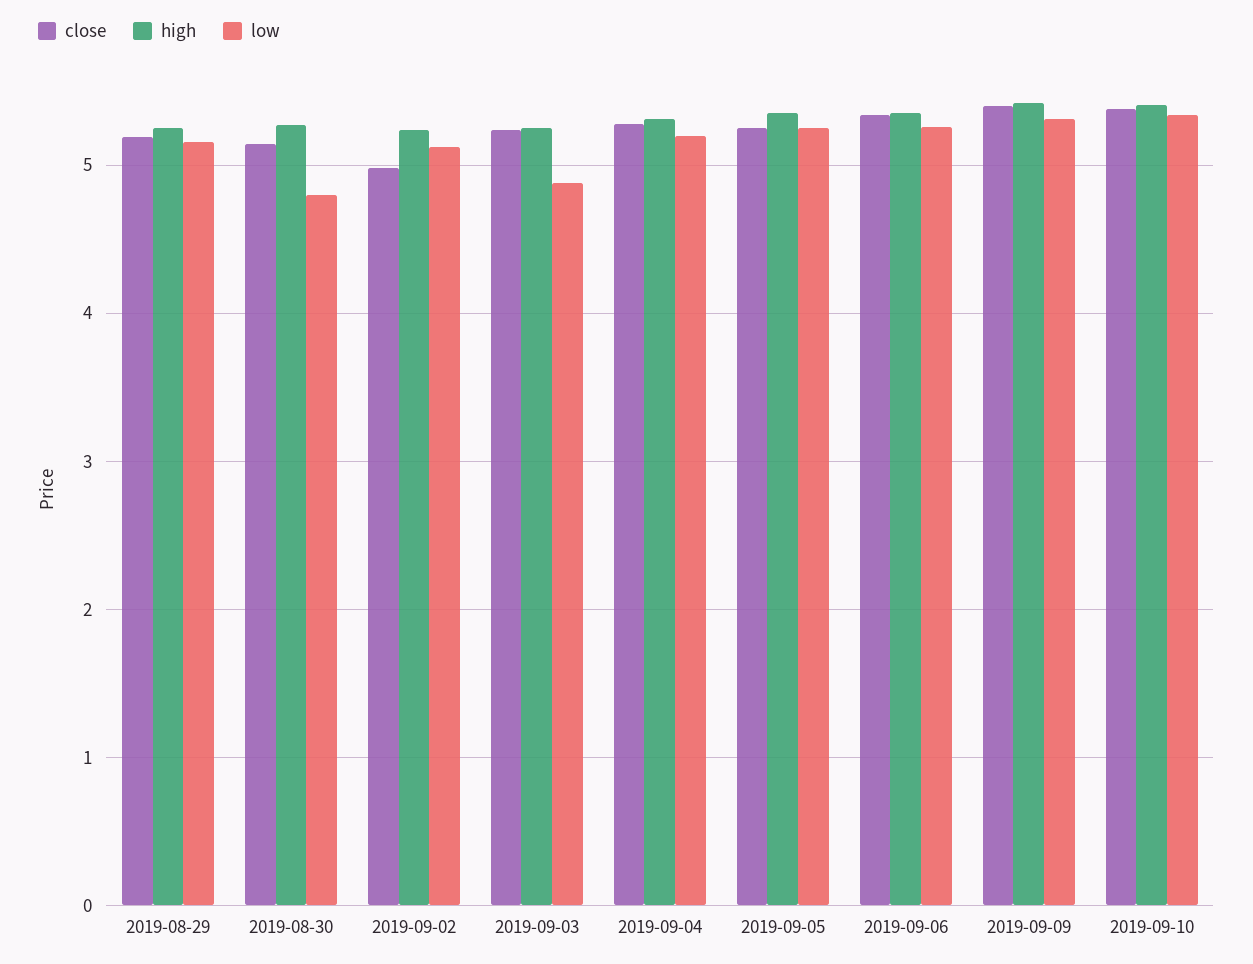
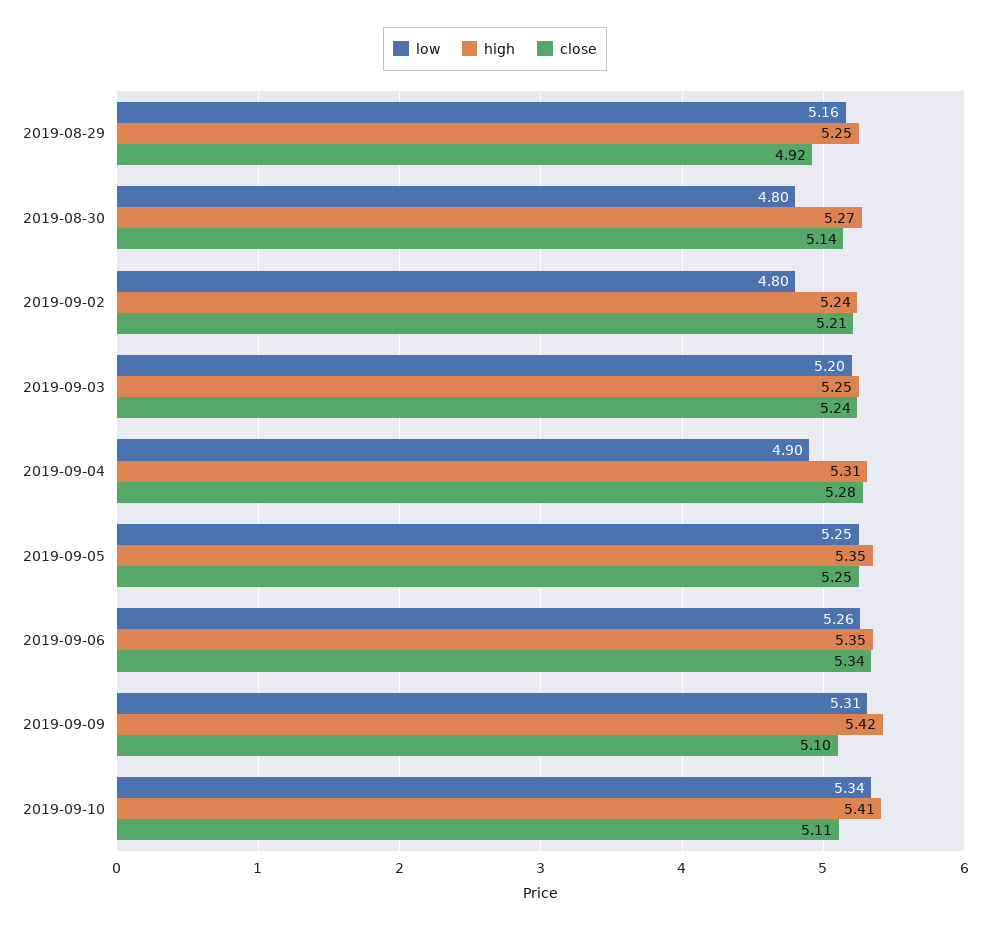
close, 2019-08-29: 5.2 -> 4.92
close, 2019-09-02: 5 -> 5.21
low, 2019-09-02: 5.1 -> 4.8
low, 2019-09-03: 4.9 -> 5.2
low, 2019-09-04: 5.2 -> 4.9
close, 2019-09-09: 5.4 -> 5.1
close, 2019-09-10: 5.4 -> 5.11

